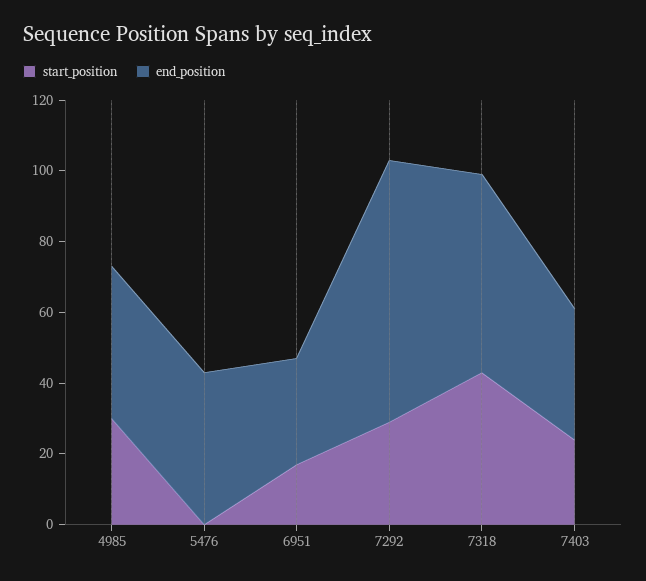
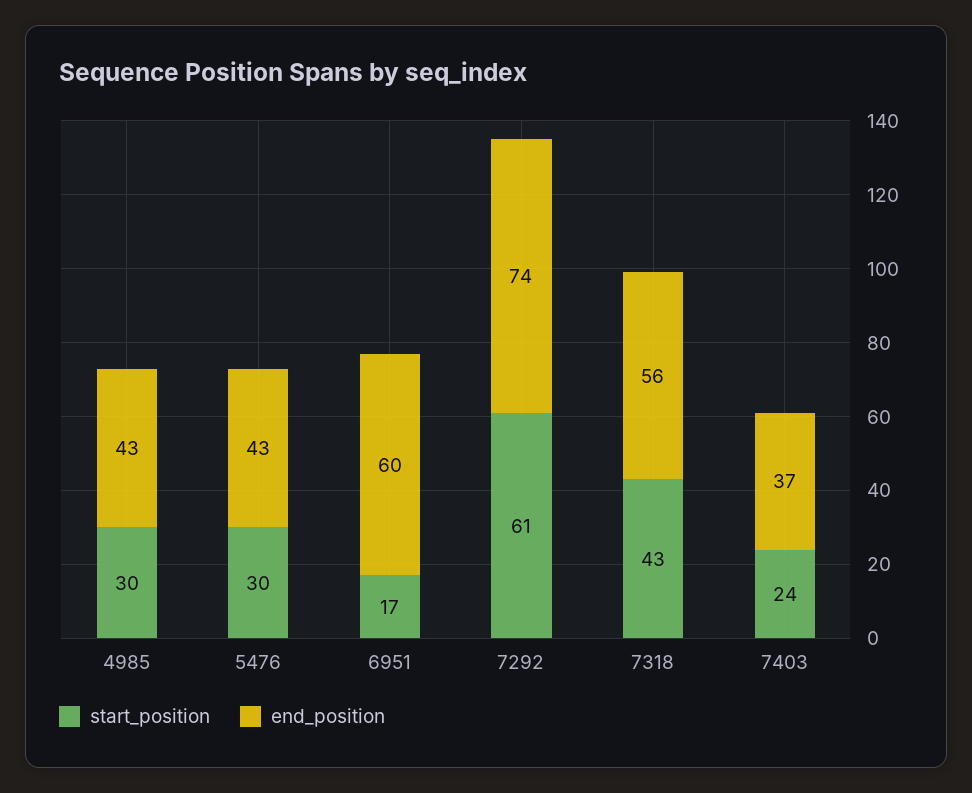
start_position, 5476: 0 -> 30
end_position, 6951: 30 -> 60
start_position, 7292: 30 -> 61

